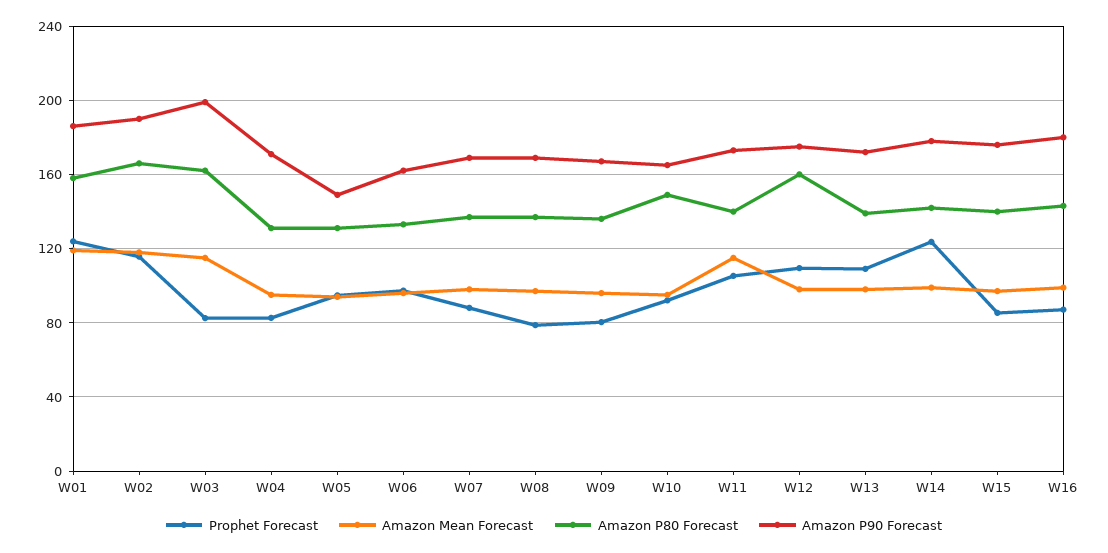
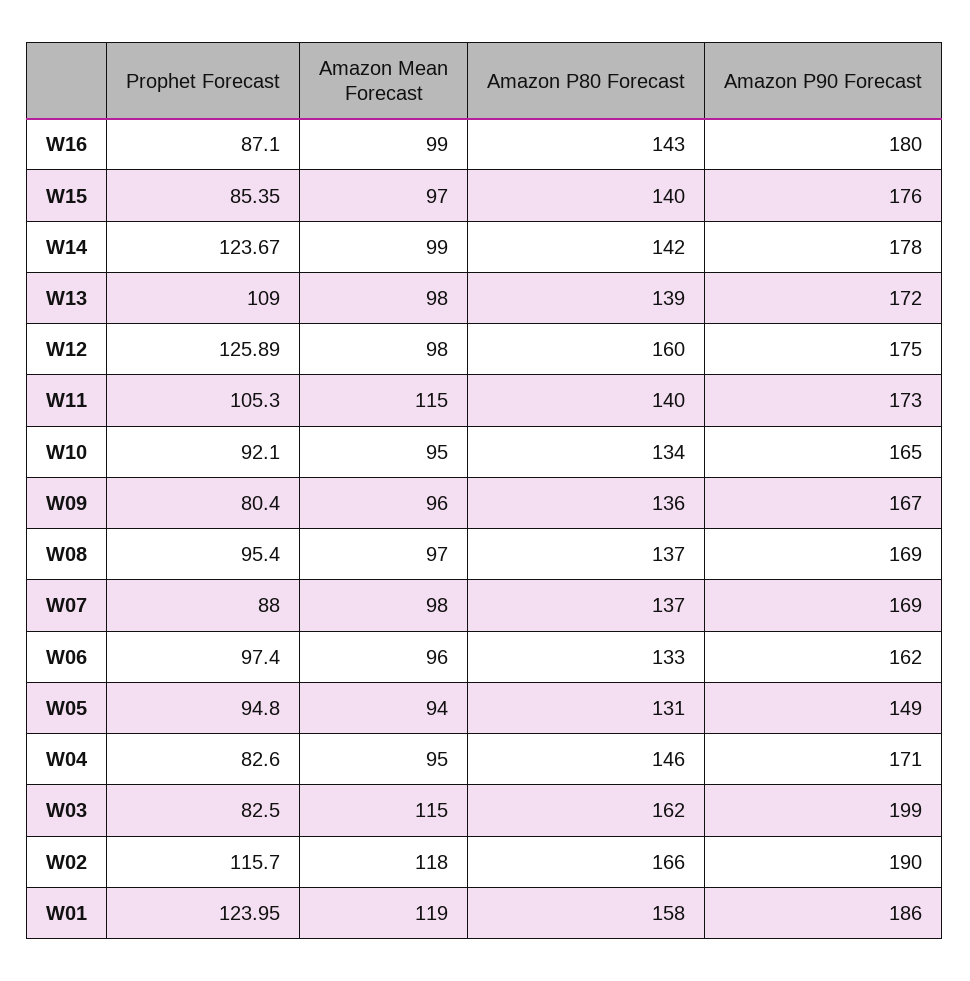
Amazon P80 Forecast, W04: 130 -> 146
Prophet Forecast, W08: 80 -> 95.4
Amazon P80 Forecast, W10: 150 -> 134
Prophet Forecast, W12: 110 -> 125.89

